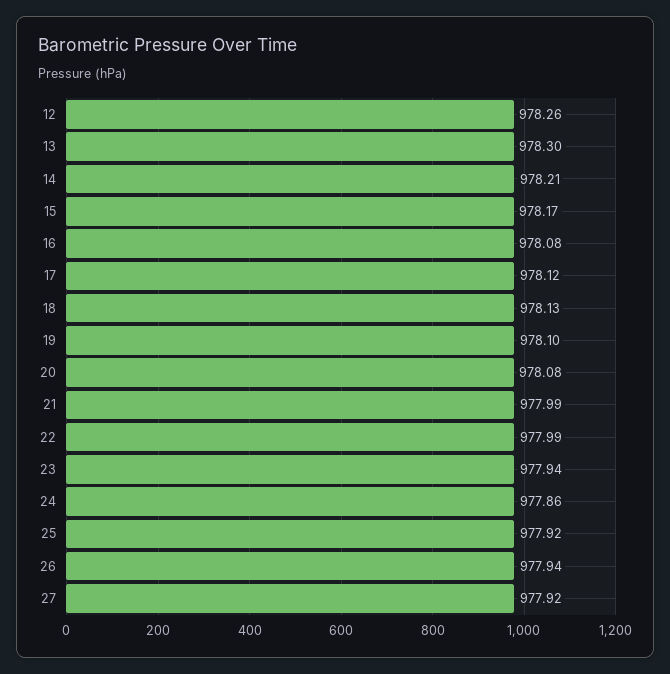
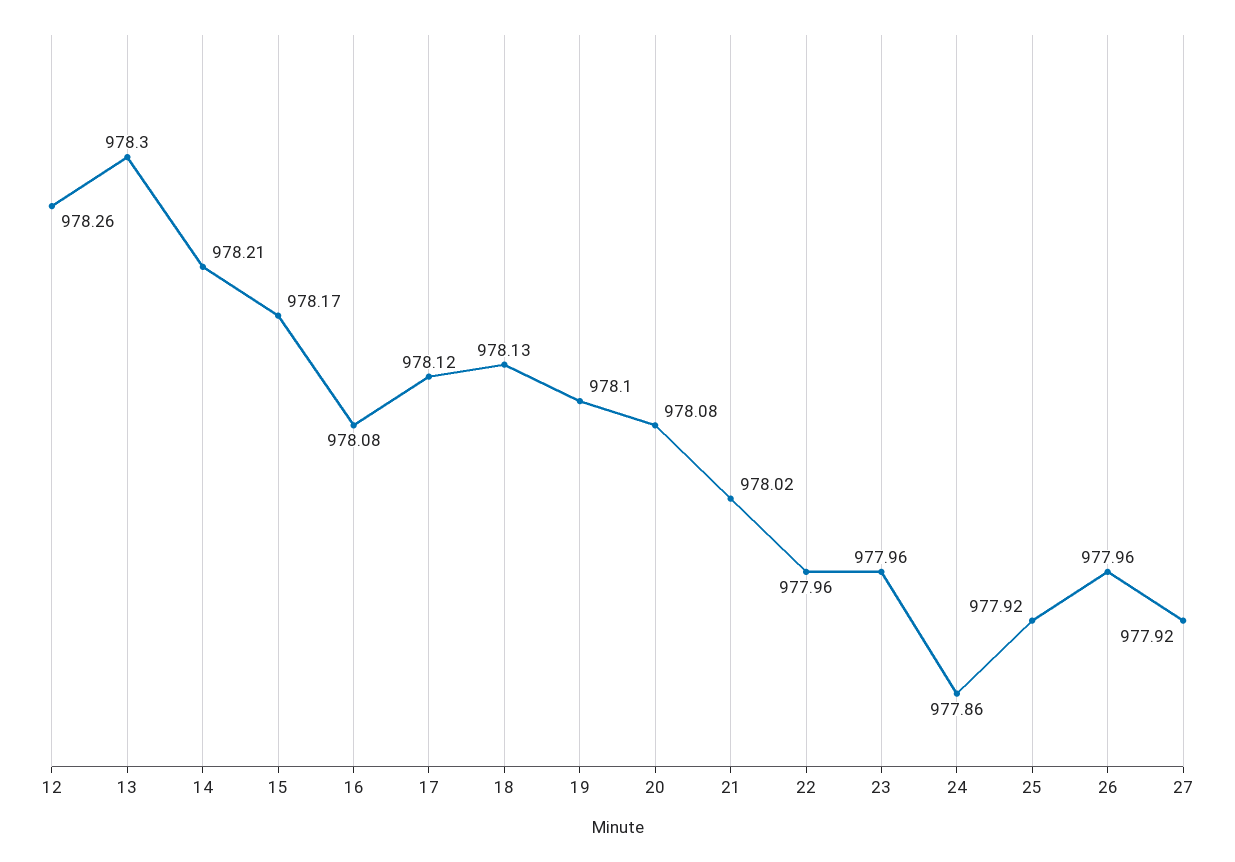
21: 977.99 -> 978.02
22: 977.99 -> 977.96
23: 977.94 -> 977.96
26: 977.94 -> 977.96

